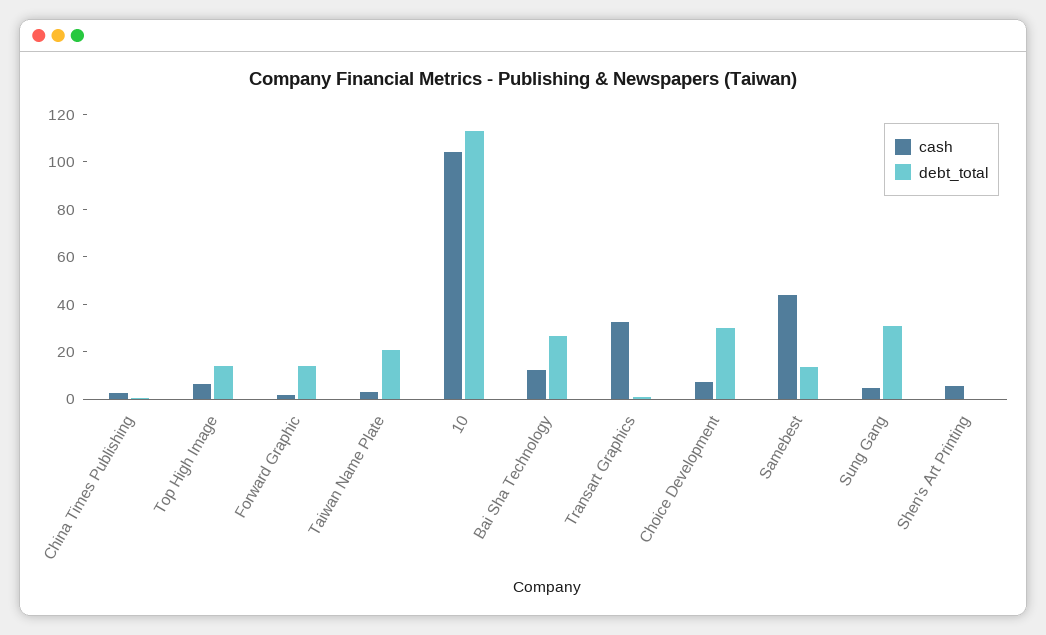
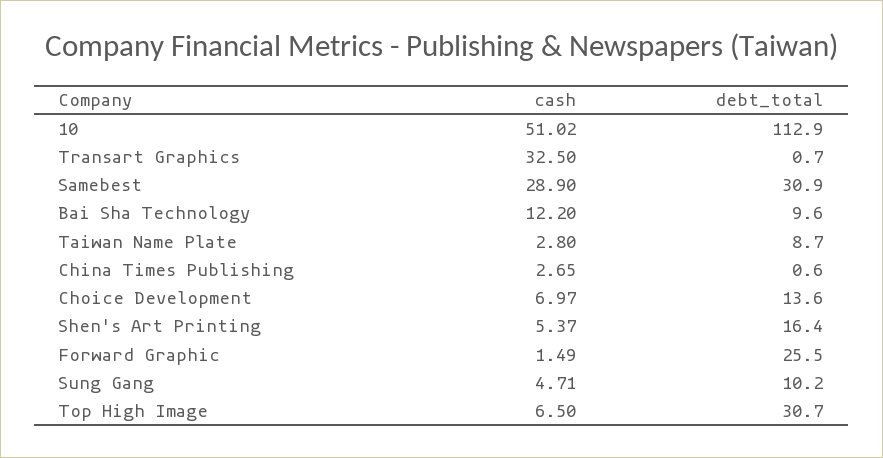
debt_total, Top High Image: 15 -> 30.7
debt_total, Forward Graphic: 15 -> 25.5
debt_total, Taiwan Name Plate: 20 -> 8.7
cash, 10: 105 -> 51.02
debt_total, Bai Sha Technology: 25 -> 9.6
debt_total, Choice Development: 30 -> 13.6
cash, Samebest: 45 -> 28.9
debt_total, Samebest: 15 -> 30.9
debt_total, Sung Gang: 30 -> 10.2
debt_total, Shen's Art Printing: 0 -> 16.4

